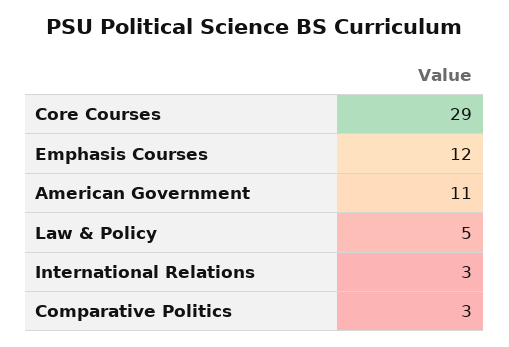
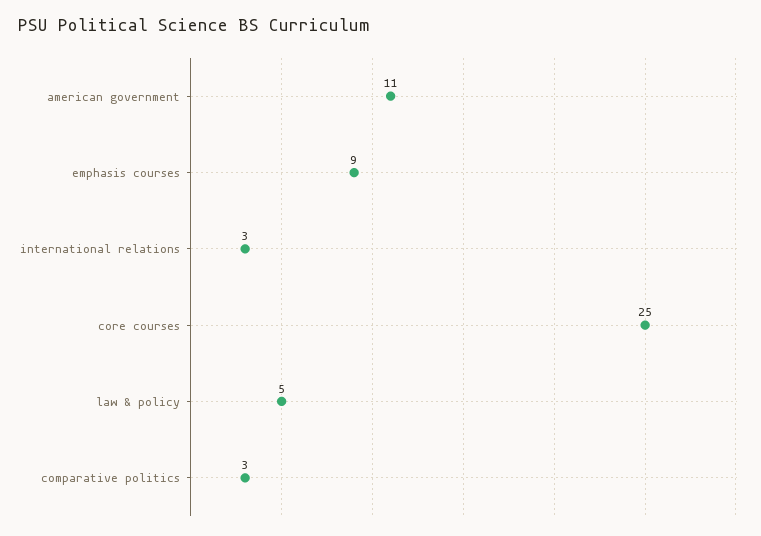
Core Courses: 29 -> 25
Emphasis Courses: 12 -> 9

